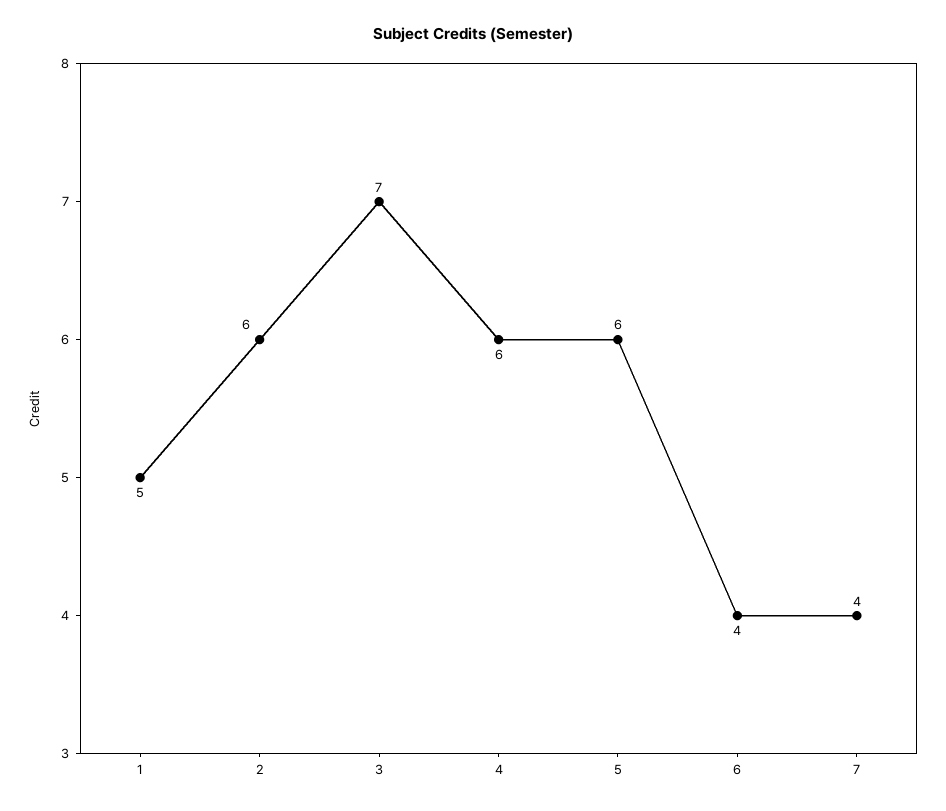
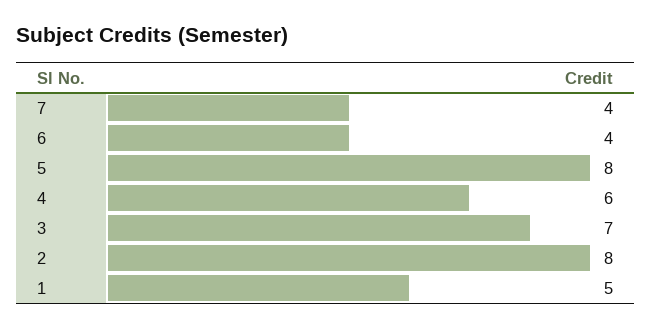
2: 6 -> 8
5: 6 -> 8

